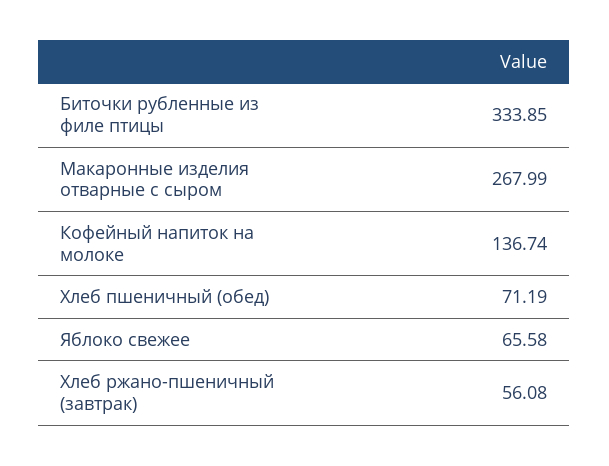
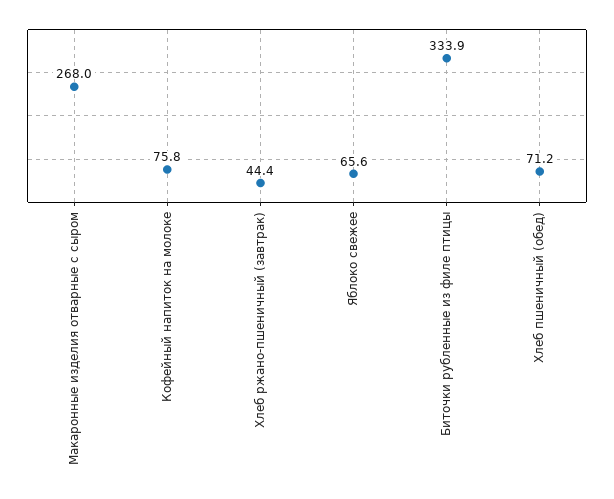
Кофейный напиток на молоке: 136.74 -> 75.8
Хлеб ржано-пшеничный (завтрак): 56.08 -> 44.4

